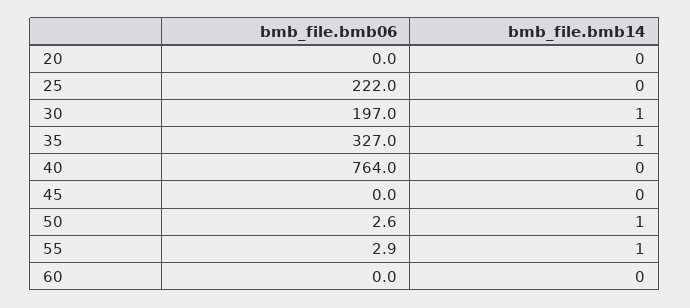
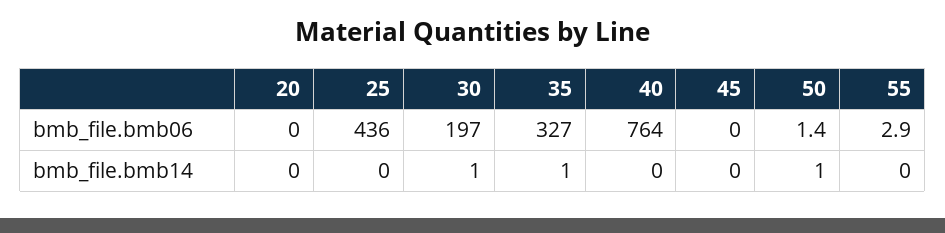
bmb_file.bmb06, 25: 222 -> 436
bmb_file.bmb06, 50: 2.6 -> 1.4
bmb_file.bmb14, 55: 1 -> 0
bmb_file.bmb06, 60: 0 -> none
bmb_file.bmb14, 60: 0 -> none

